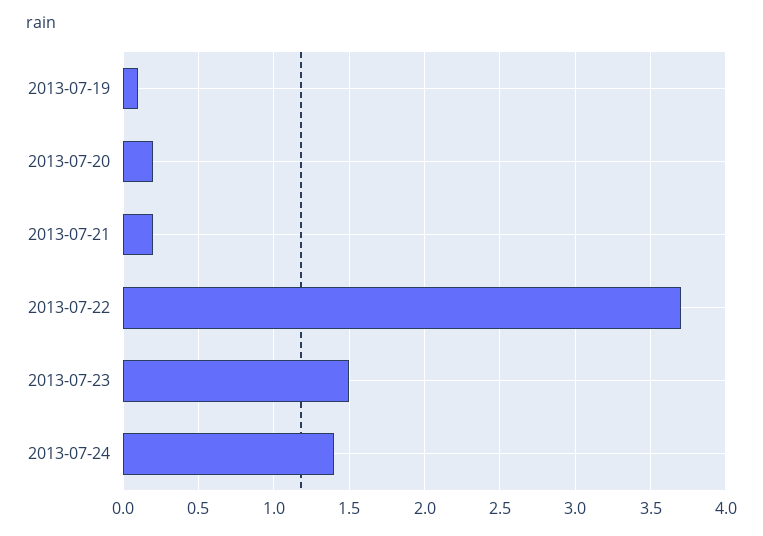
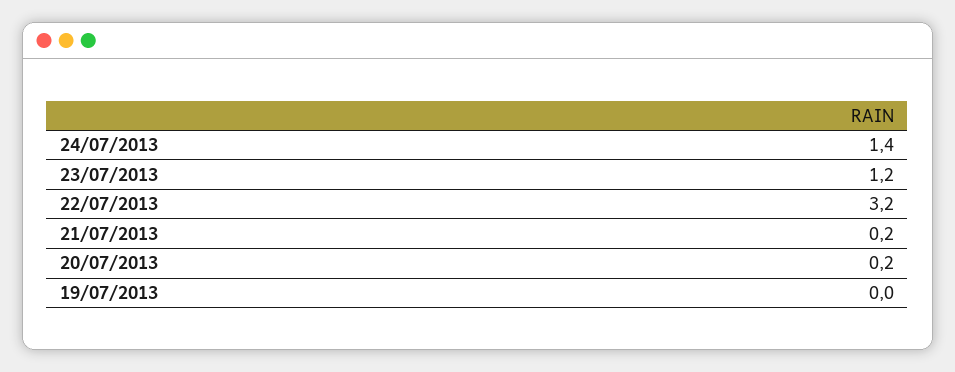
2013-07-19: 0.1 -> 0
2013-07-22: 3.7 -> 3.2
2013-07-23: 1.5 -> 1.2

